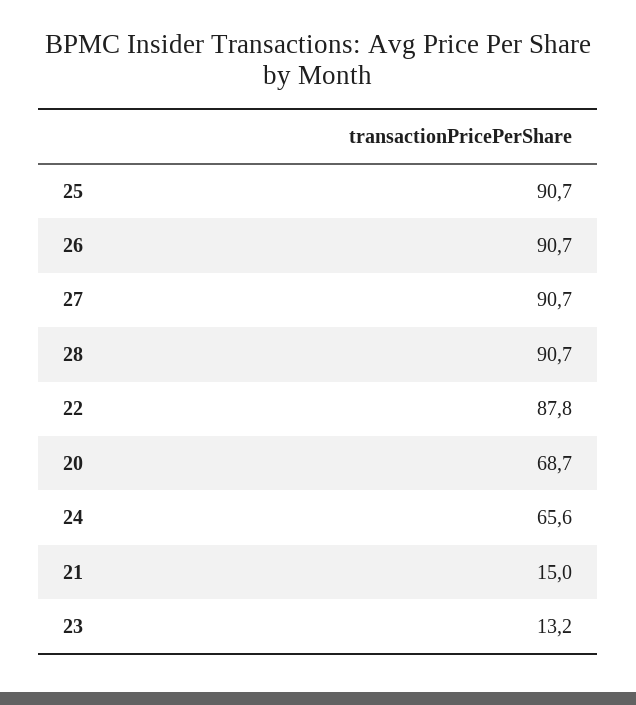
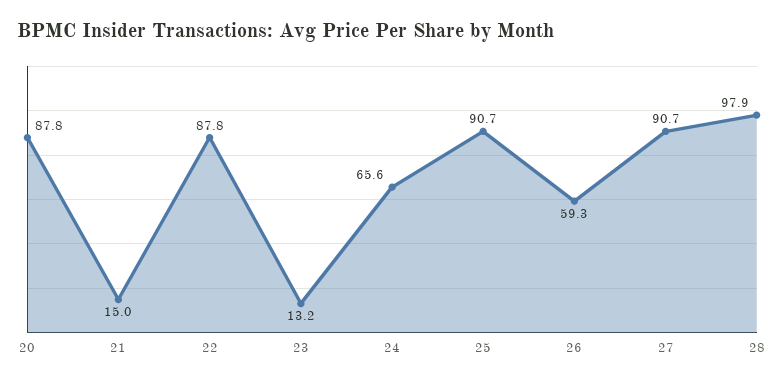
26: 90.7 -> 59.3
28: 90.7 -> 97.9
20: 68.7 -> 87.8

